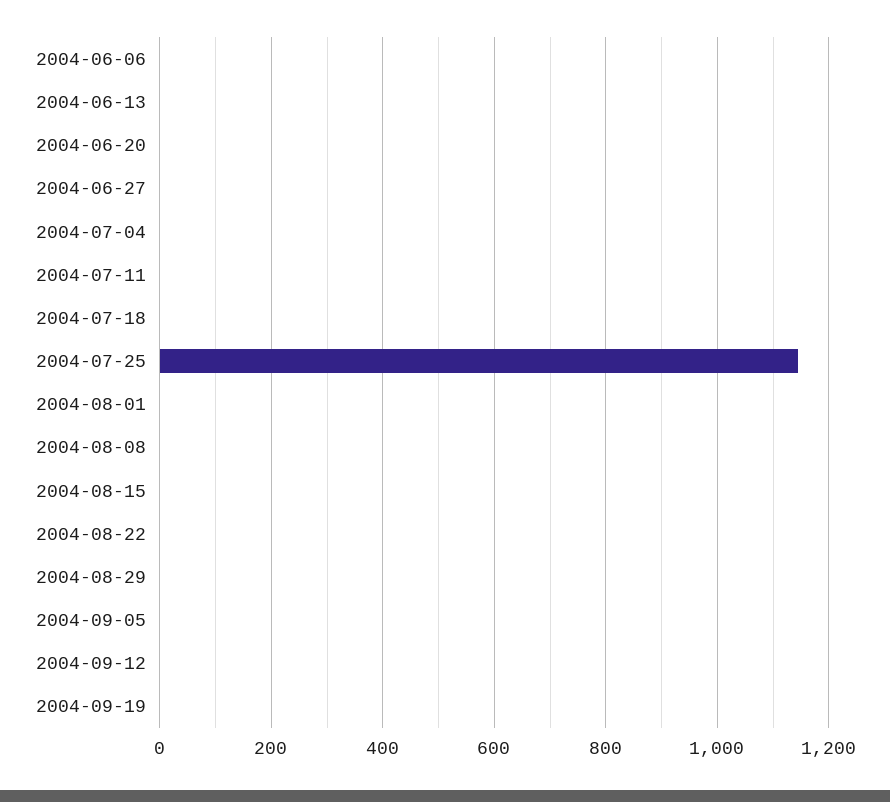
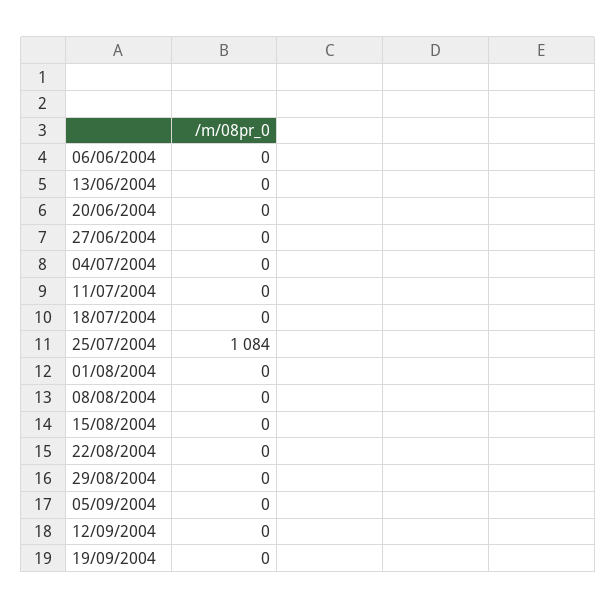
2004-07-25: 1140 -> 1084

